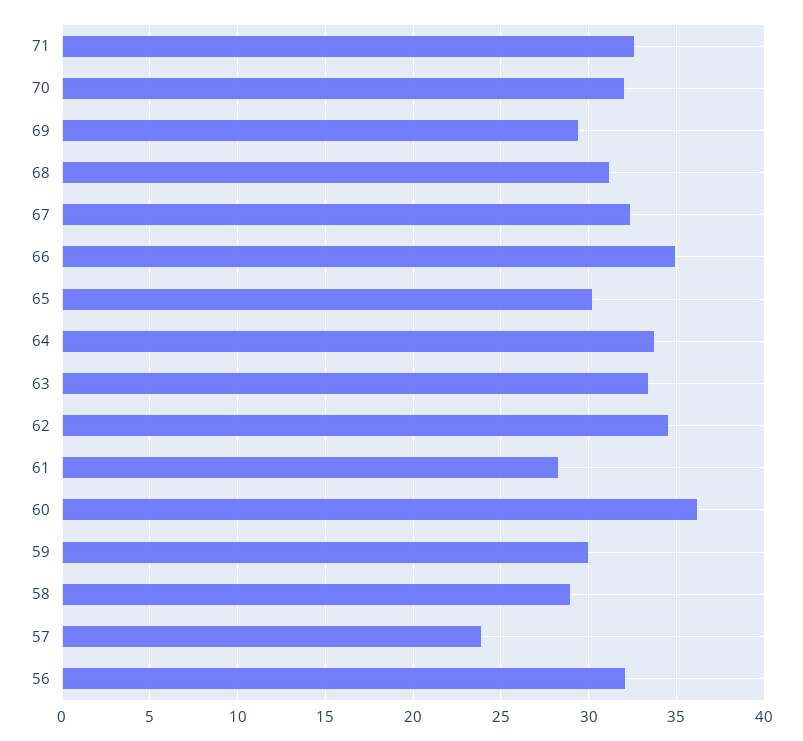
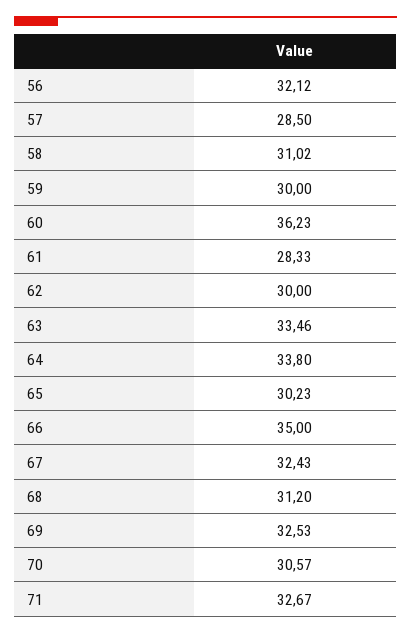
70: 32 -> 30.57
69: 29.5 -> 32.53
62: 34.5 -> 30
58: 29 -> 31.02
57: 24 -> 28.5

